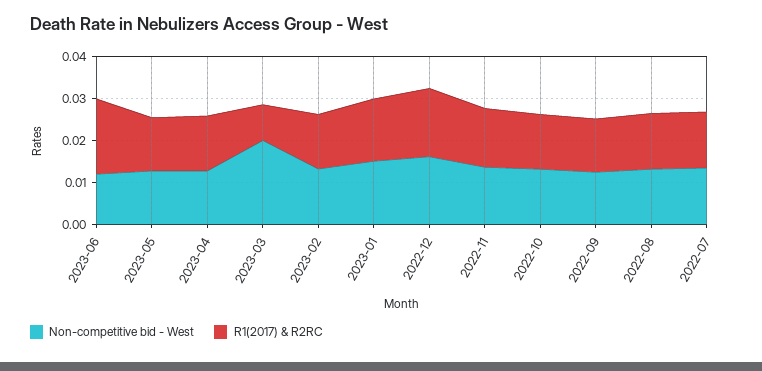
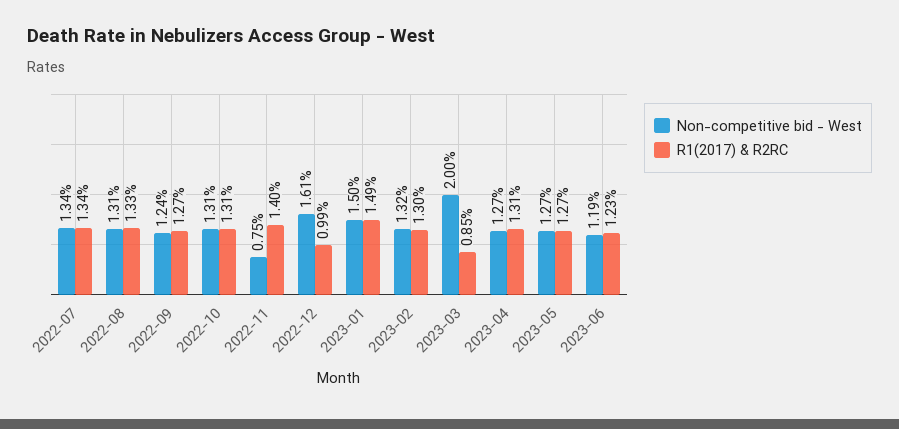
R1(2017) & R2RC, 2023-06: 0.018 -> 0.0123
R1(2017) & R2RC, 2022-12: 0.016 -> 0.0099
Non-competitive bid - West, 2022-11: 0.014 -> 0.0075

